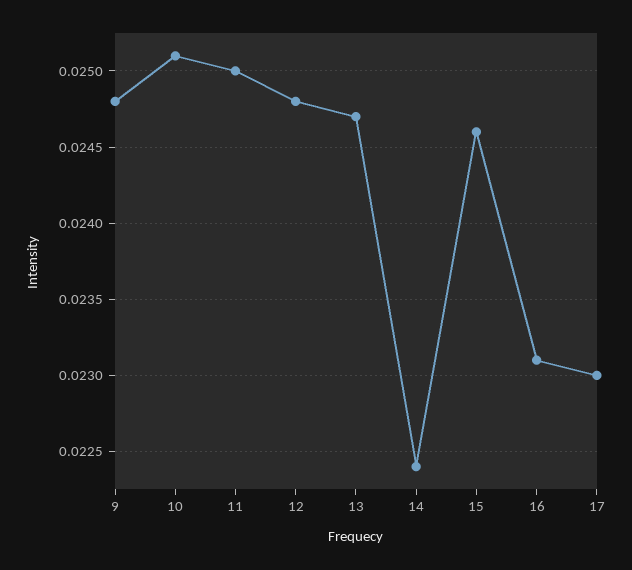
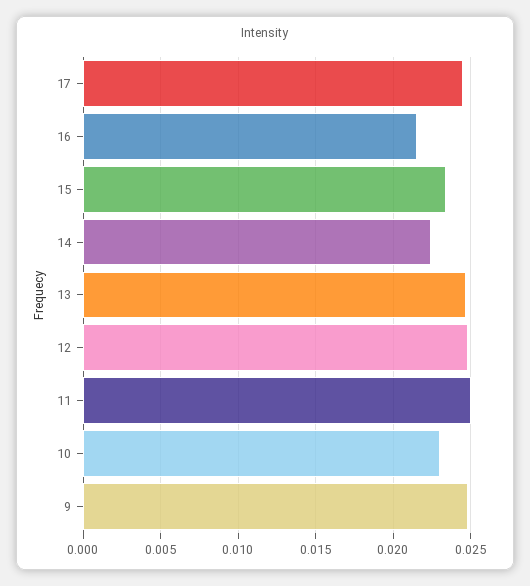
10: 0.0251 -> 0.023
15: 0.0246 -> 0.0235
16: 0.0231 -> 0.0215
17: 0.023 -> 0.0245

